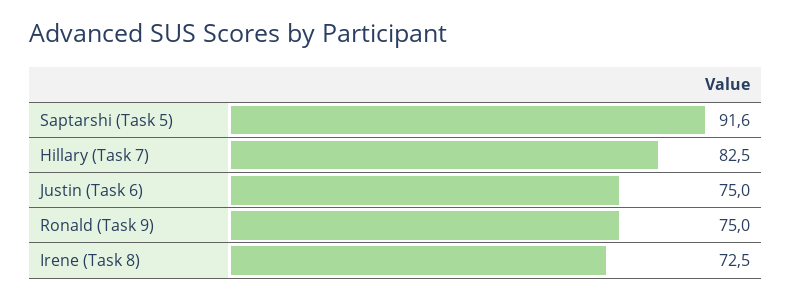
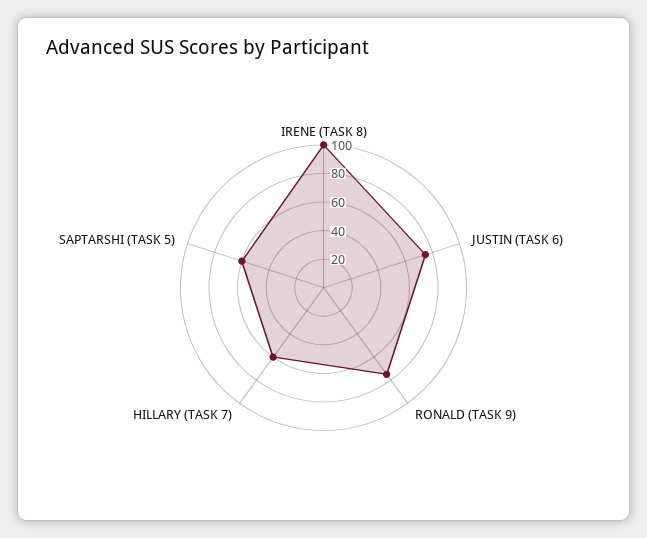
Saptarshi (Task 5): 91.6 -> 60
Hillary (Task 7): 82.5 -> 60
Irene (Task 8): 72.5 -> 100

